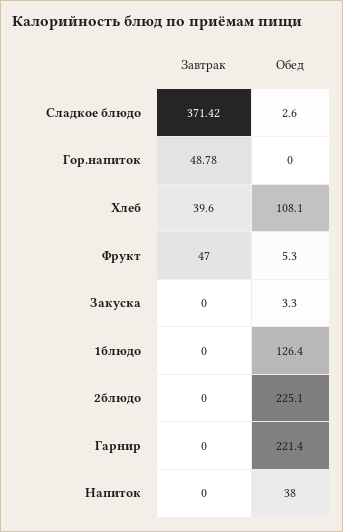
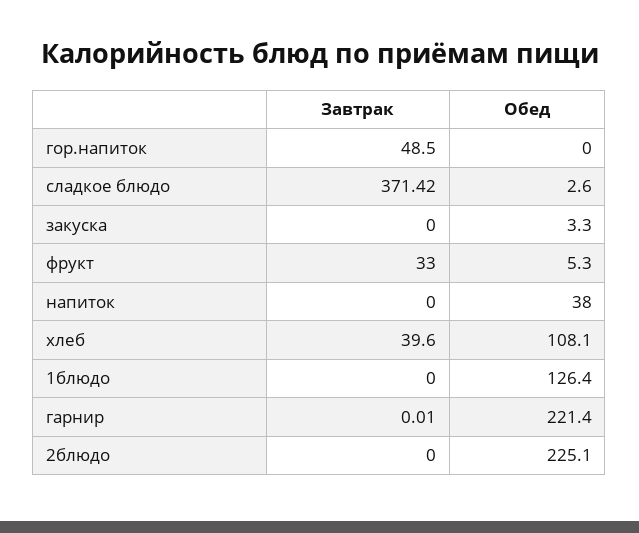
Завтрак, Гор.напиток: 48.78 -> 48.5
Завтрак, Фрукт: 47 -> 33
Завтрак, Гарнир: 0 -> 0.01

